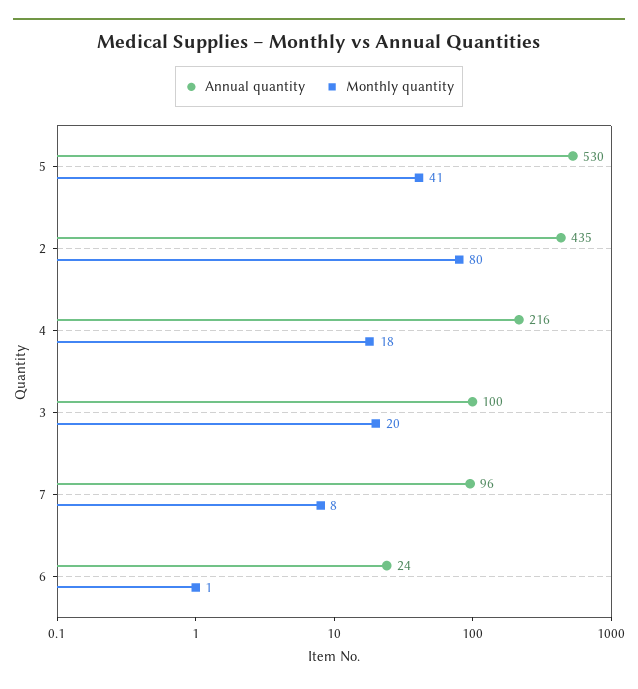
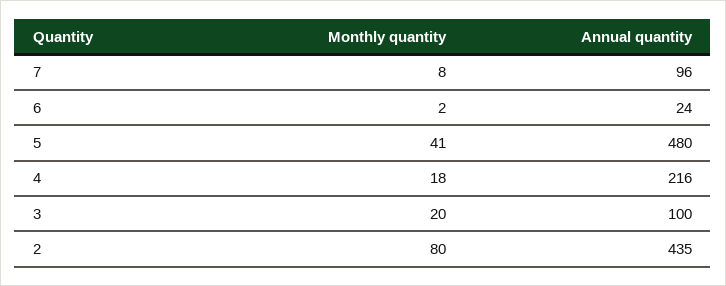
Annual quantity, 5: 530 -> 480
Monthly quantity, 6: 1 -> 2

